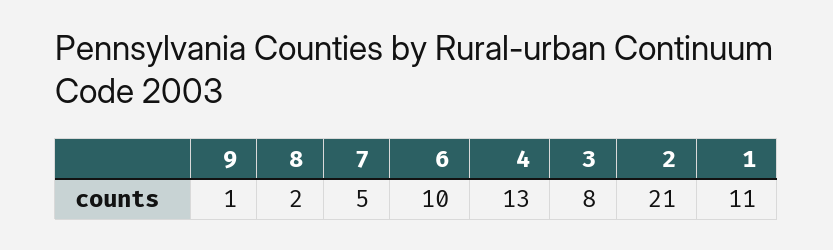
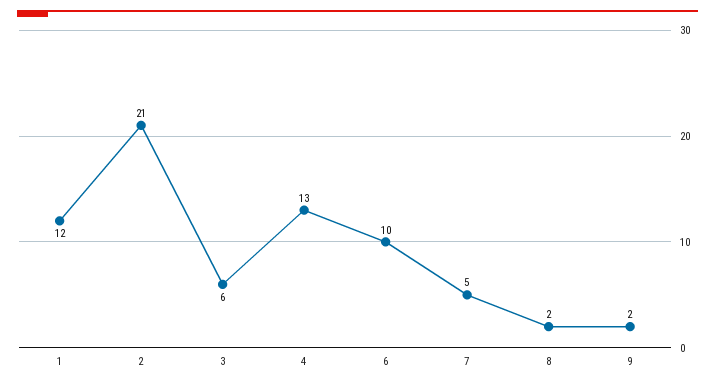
9: 1 -> 2
3: 8 -> 6
1: 11 -> 12

